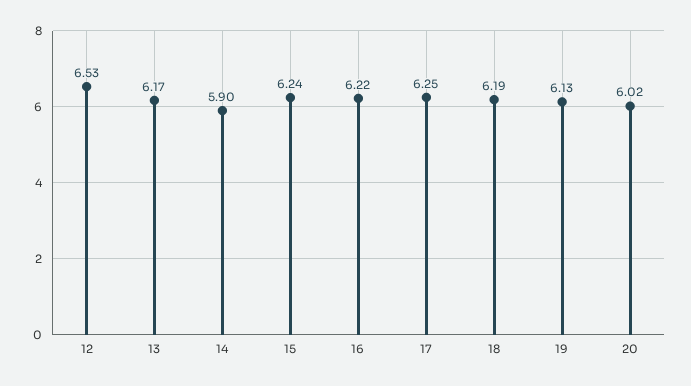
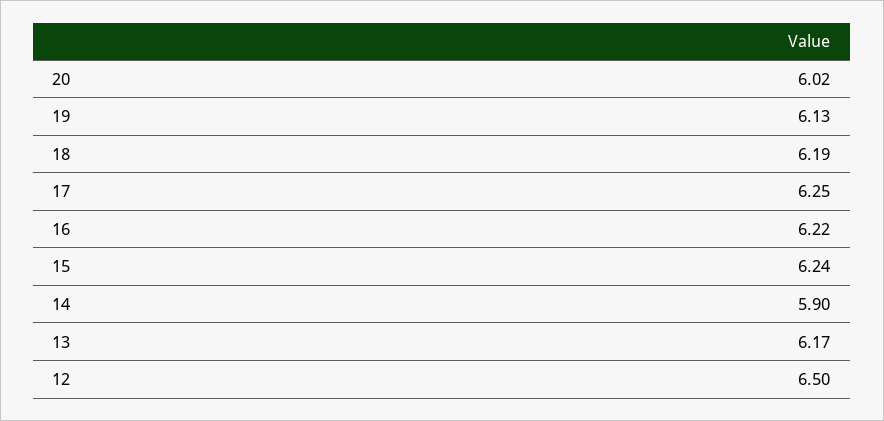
12: 6.53 -> 6.5

